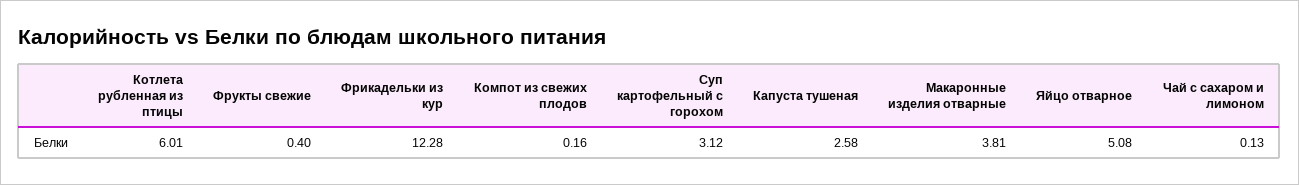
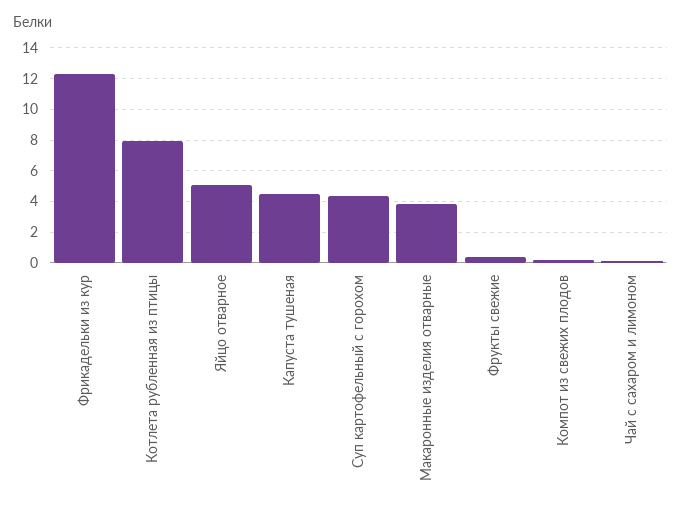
Котлета рубленная из птицы: 6.01 -> 8
Суп картофельный с горохом: 3.12 -> 4.5
Капуста тушеная: 2.58 -> 4.5

